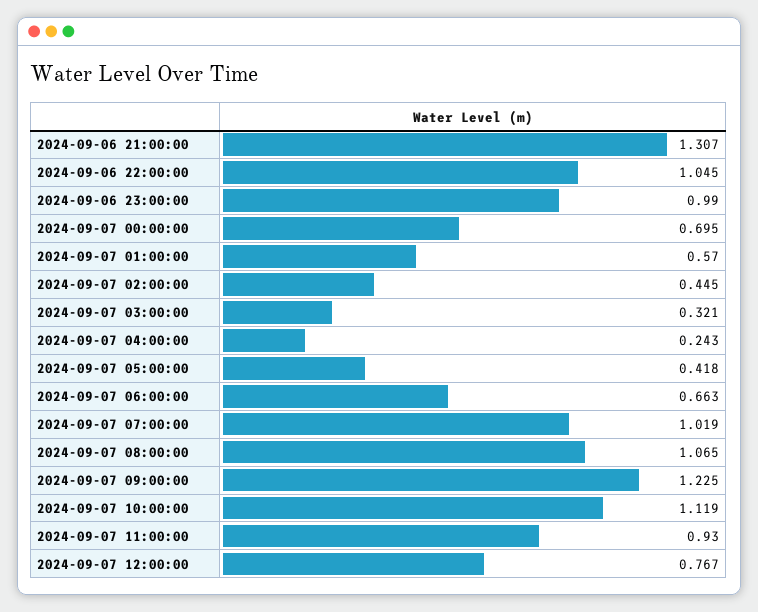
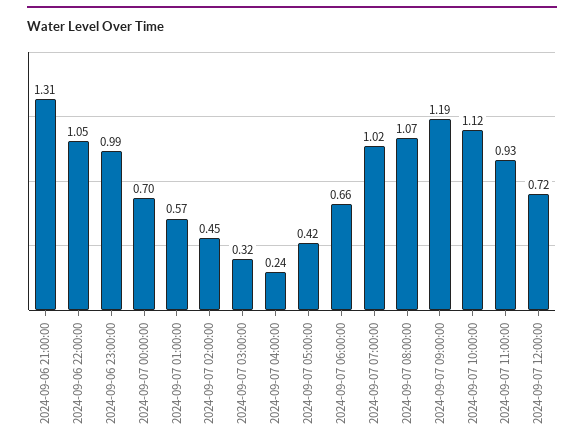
2024-09-07 09:00:00: 1.225 -> 1.19
2024-09-07 12:00:00: 0.767 -> 0.72

